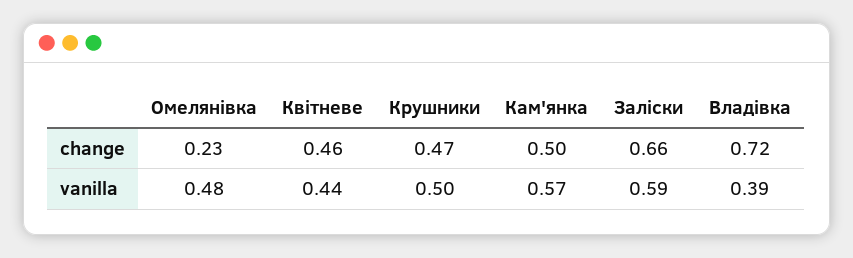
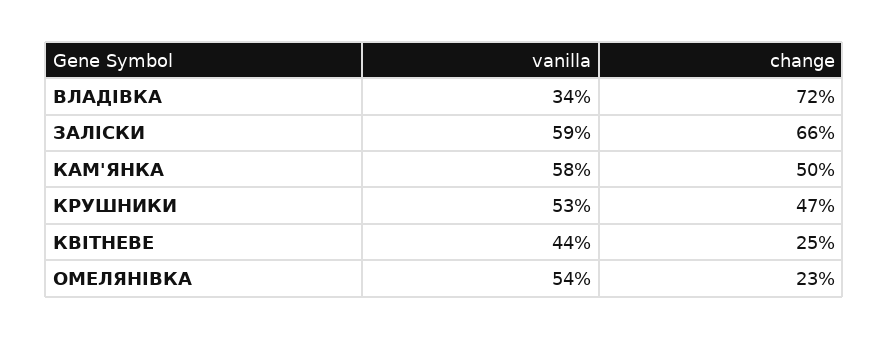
Квітневе, change: 0.46 -> 0.25
Омелянівка, vanilla: 0.48 -> 0.54
Крушники, vanilla: 0.5 -> 0.53
Кам'янка, vanilla: 0.57 -> 0.58
Владівка, vanilla: 0.39 -> 0.34

